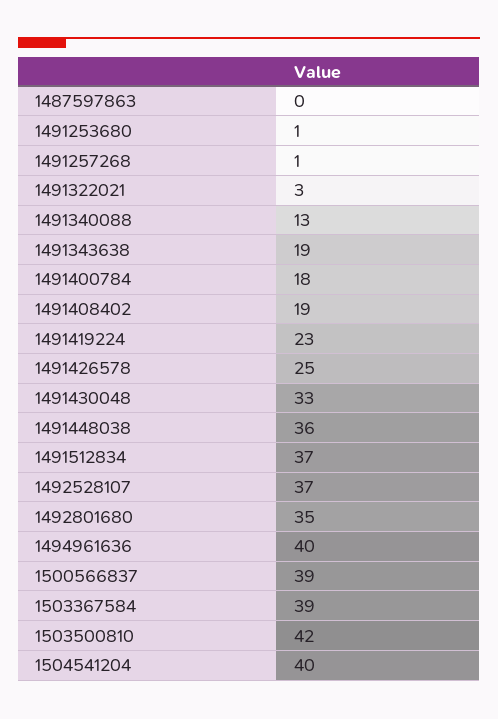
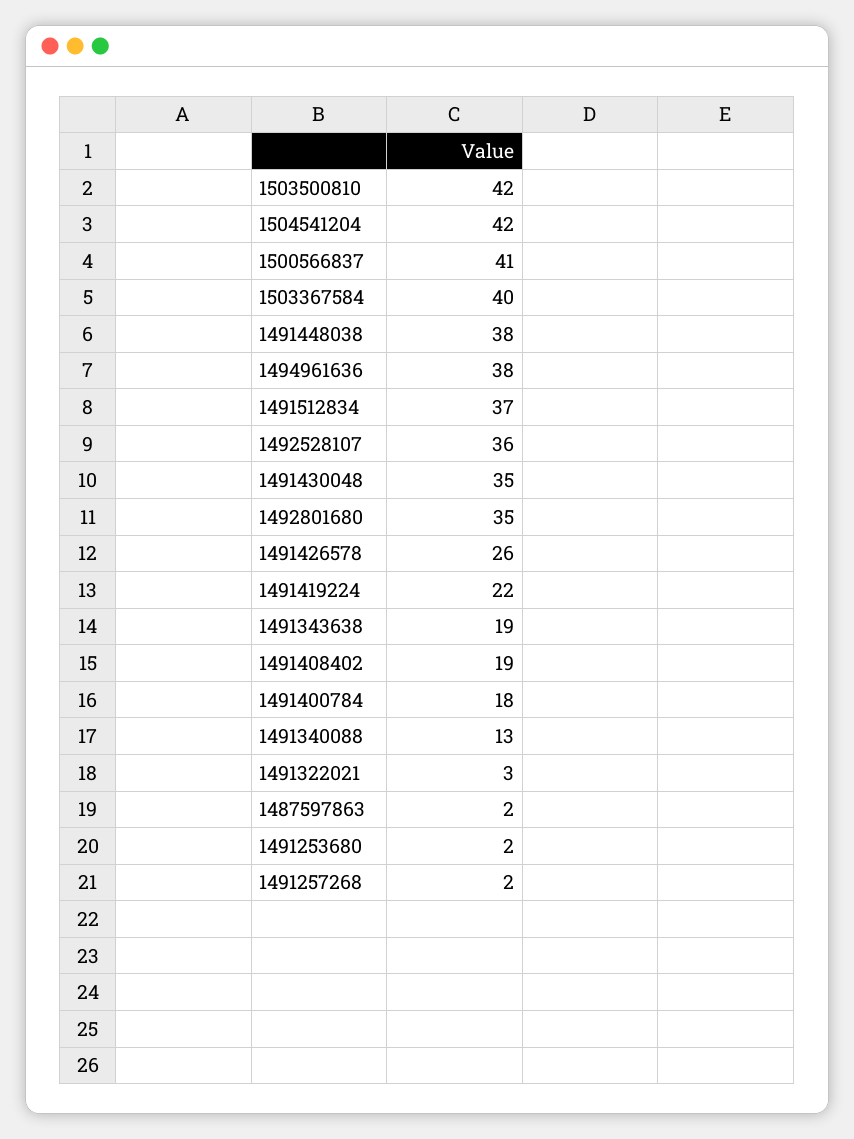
1487597863: 0 -> 2
1491253680: 1 -> 2
1491257268: 1 -> 2
1491419224: 23 -> 22
1491426578: 25 -> 26
1491430048: 33 -> 35
1491448038: 36 -> 38
1492528107: 37 -> 36
1494961636: 40 -> 38
1500566837: 39 -> 41
1503367584: 39 -> 40
1504541204: 40 -> 42

